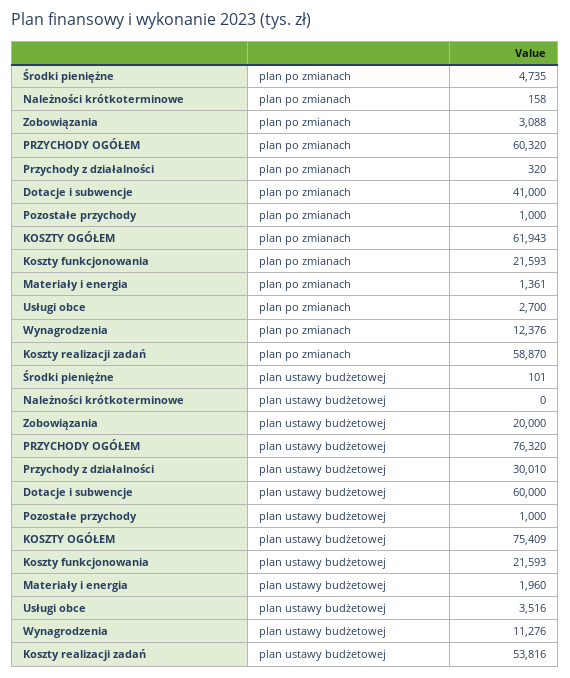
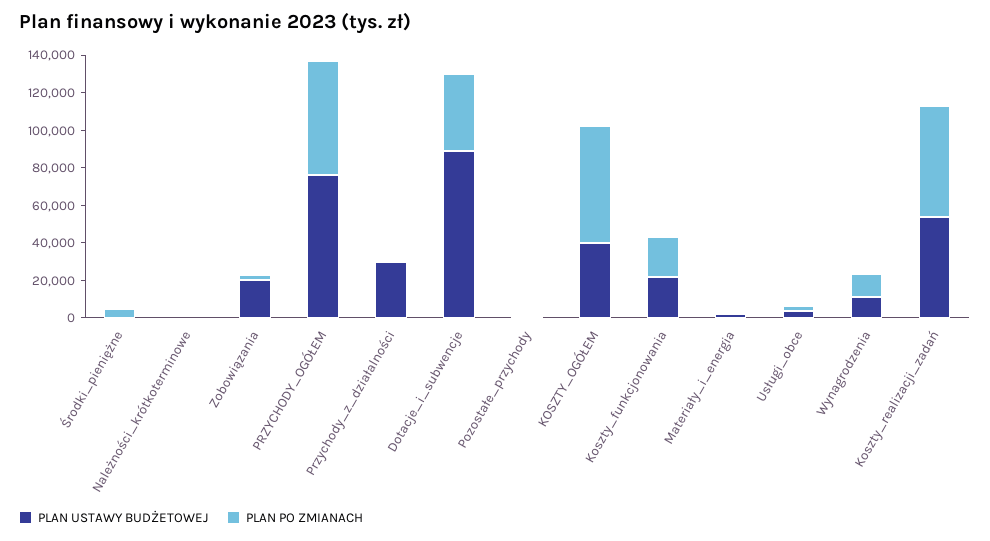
plan ustawy budżetowej, Dotacje i subwencje: 60000 -> 90000
plan ustawy budżetowej, KOSZTY OGÓŁEM: 75409 -> 40000

